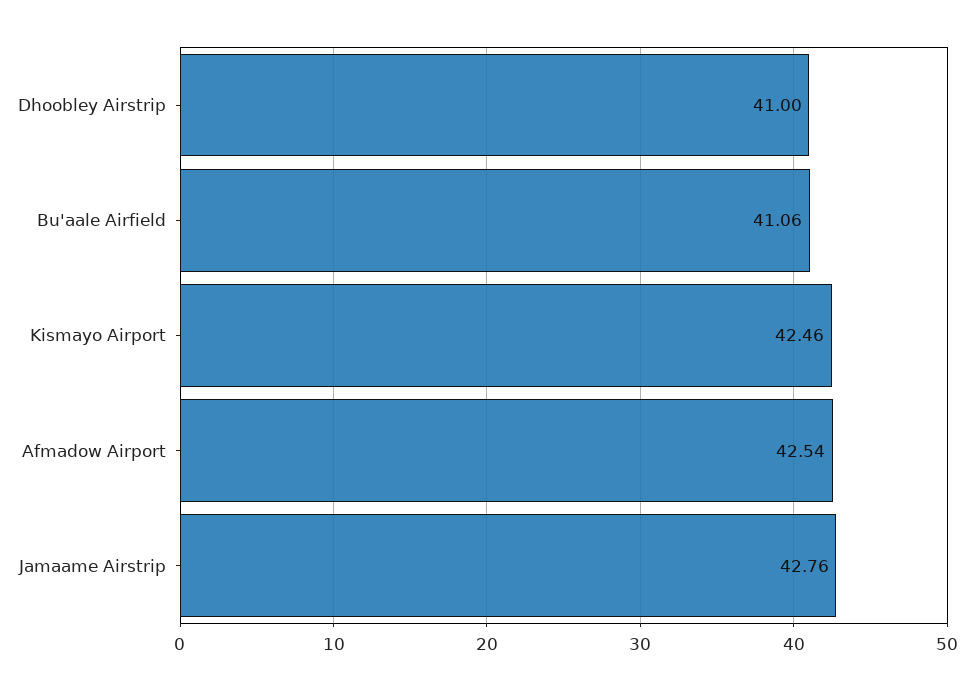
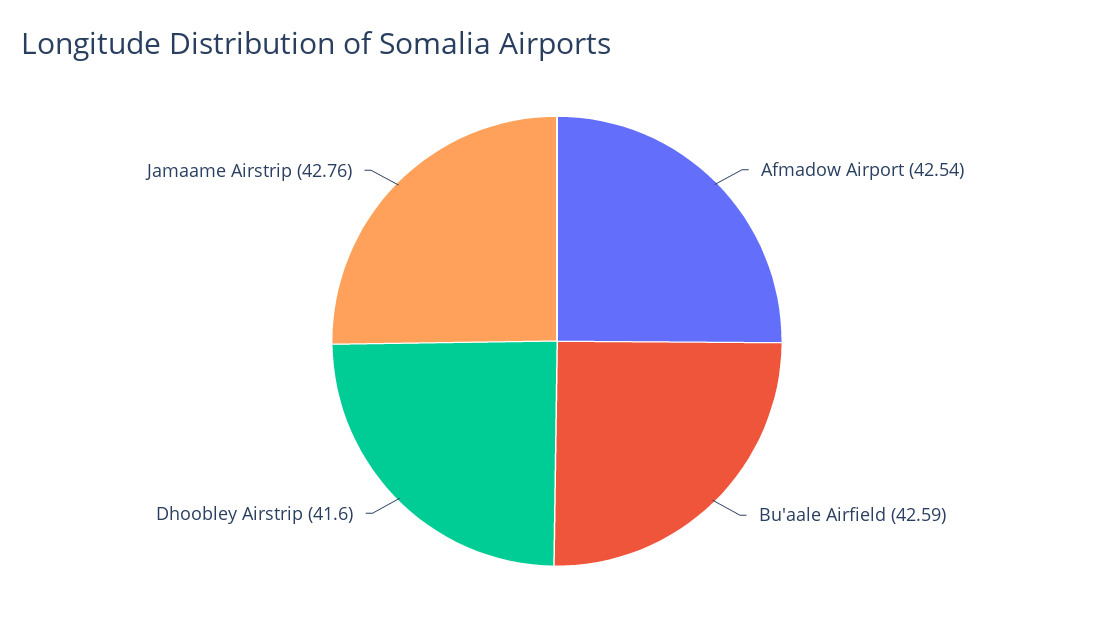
Dhoobley Airstrip: 41 -> 41.6
Bu'aale Airfield: 41.06 -> 42.59
Kismayo Airport: 42.46 -> none

